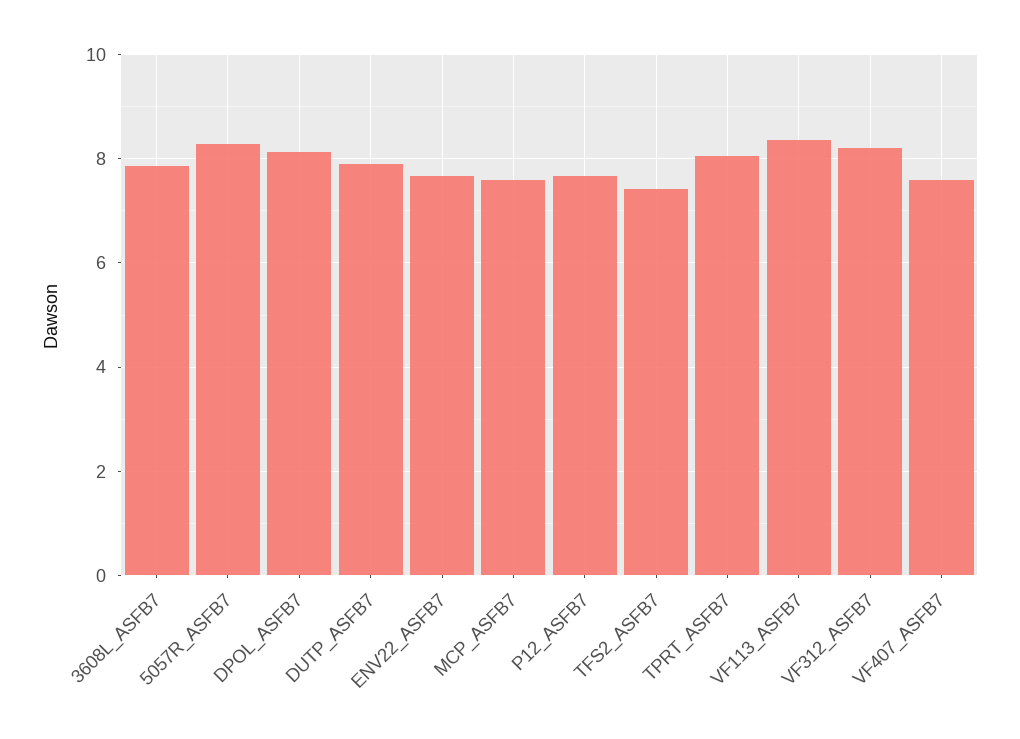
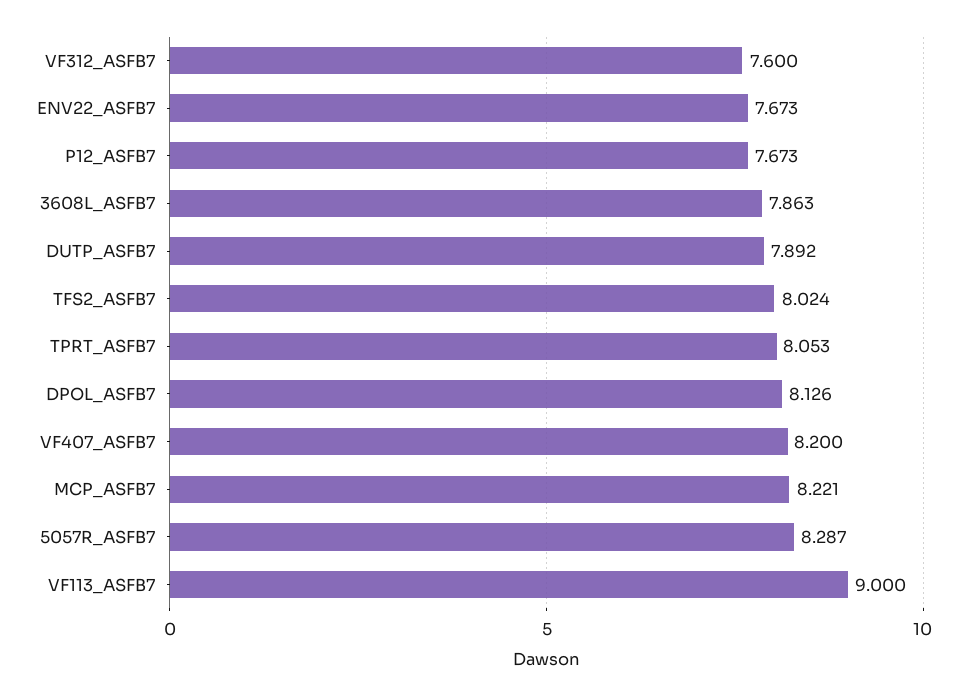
MCP_ASFB7: 7.6 -> 8.221
TFS2_ASFB7: 7.4 -> 8.024
VF113_ASFB7: 8.4 -> 9
VF312_ASFB7: 8.2 -> 7.6
VF407_ASFB7: 7.6 -> 8.2

